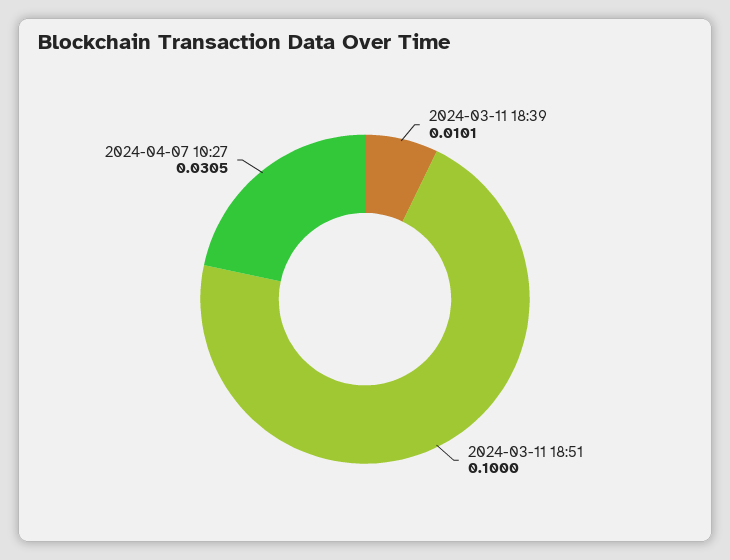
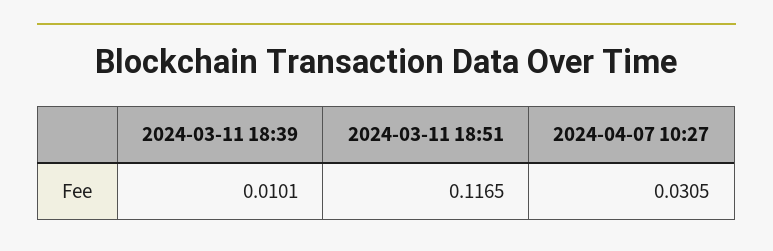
2024-03-11 18:51: 0.1 -> 0.1165

